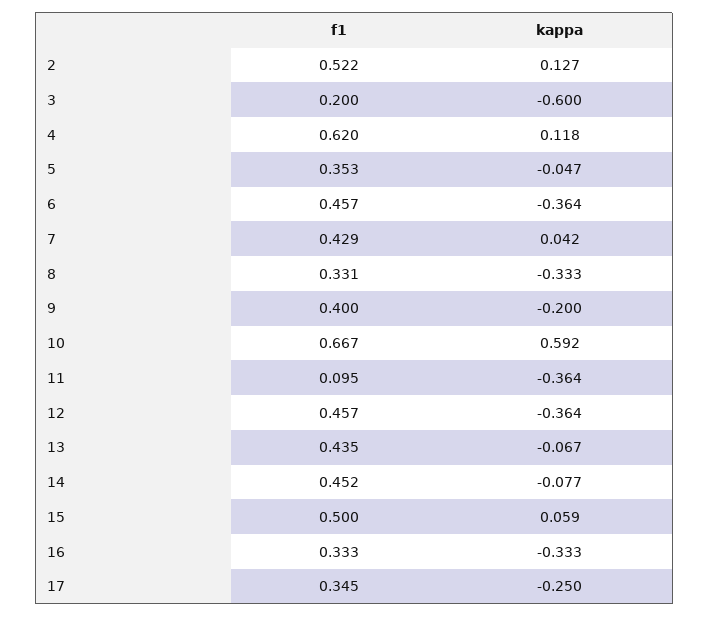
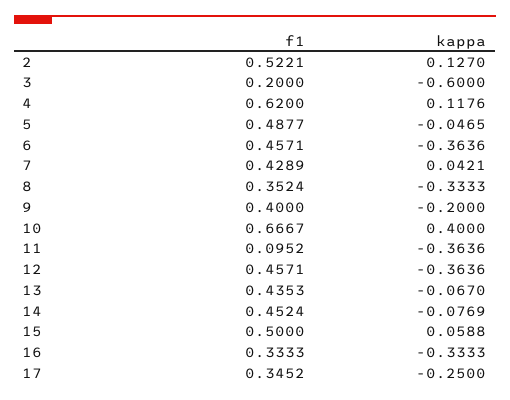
f1, 5: 0.353 -> 0.4877
f1, 8: 0.331 -> 0.3524
kappa, 10: 0.592 -> 0.4

